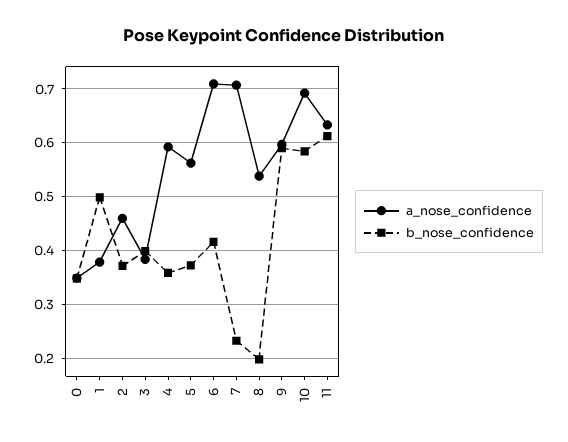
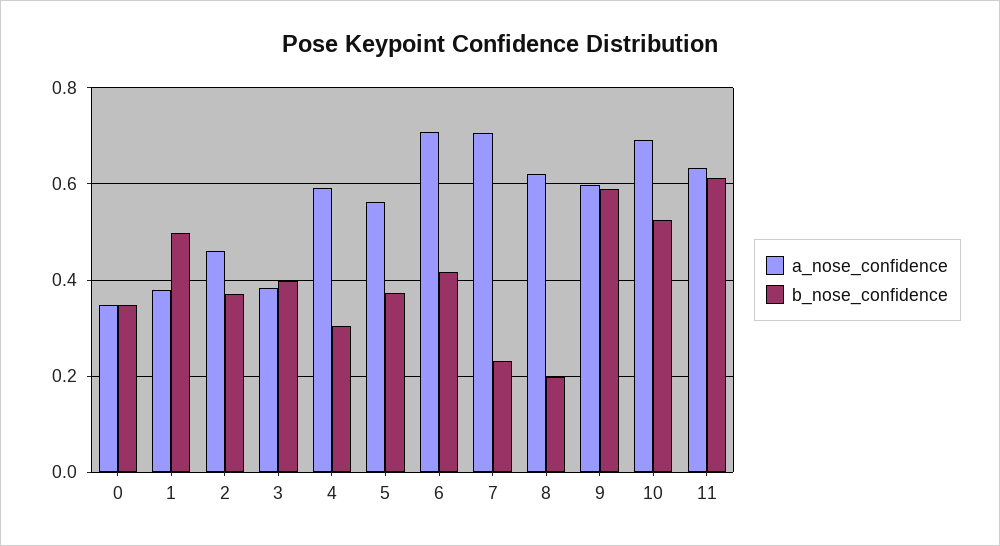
b_nose_confidence, 4: 0.36 -> 0.3
a_nose_confidence, 8: 0.54 -> 0.62
b_nose_confidence, 10: 0.58 -> 0.52

